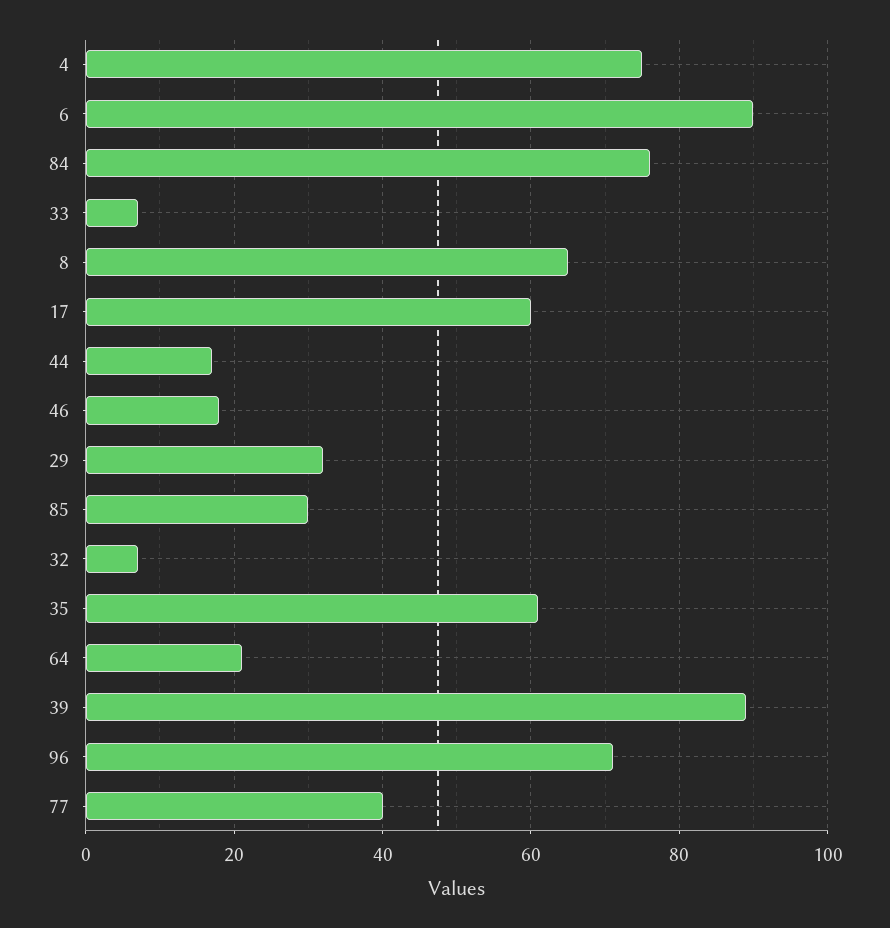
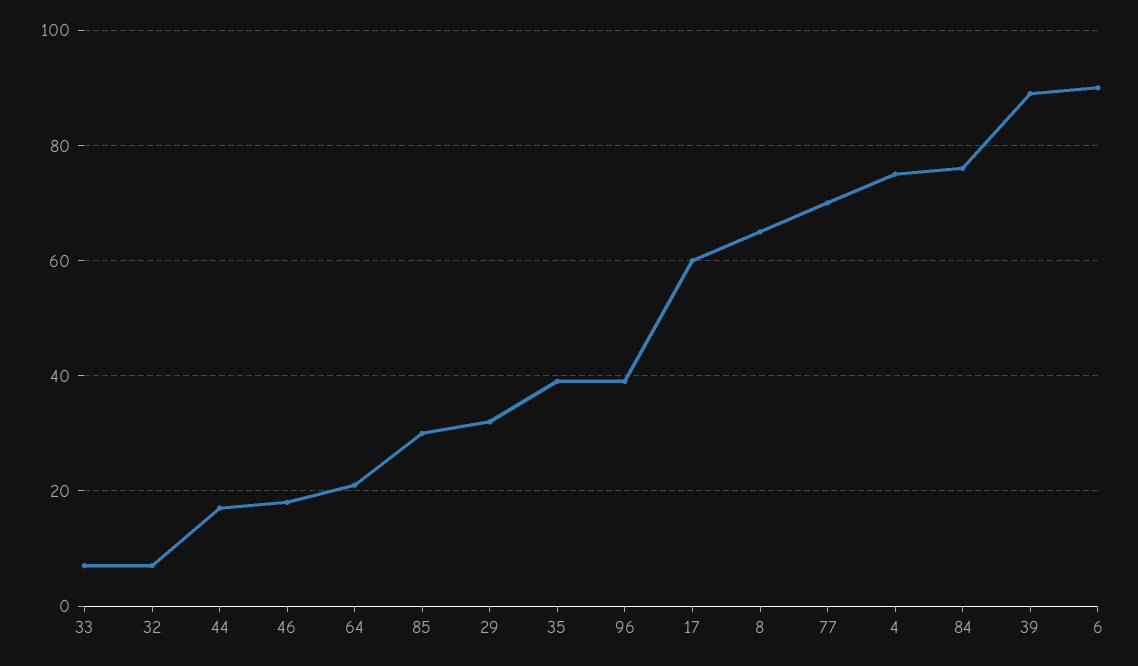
35: 60 -> 40
96: 70 -> 40
77: 40 -> 70

